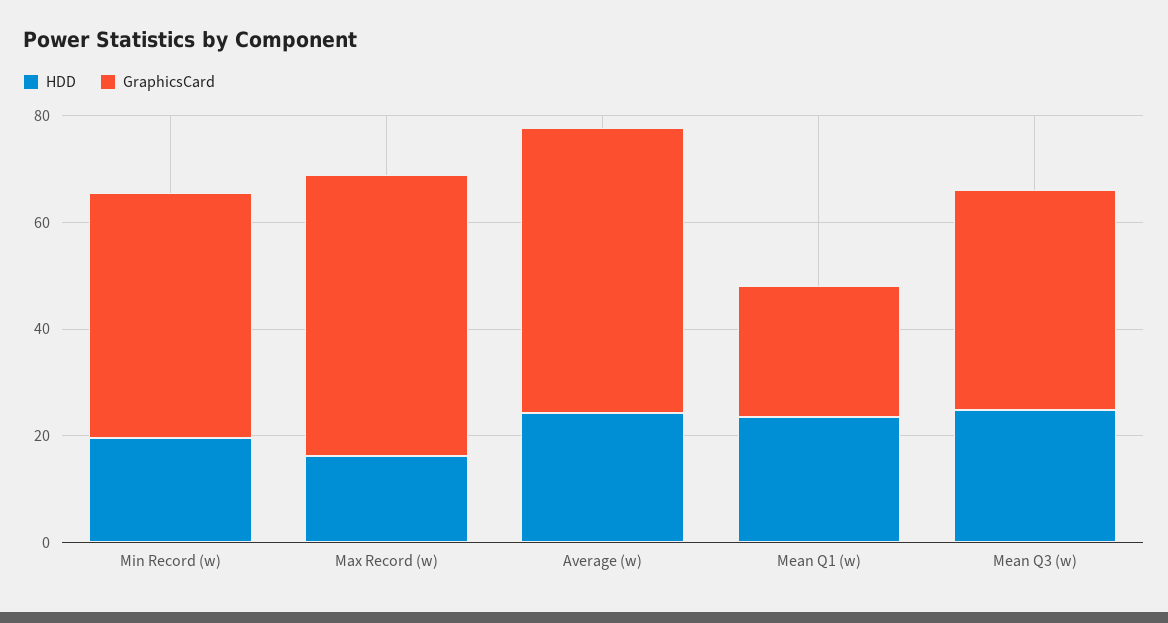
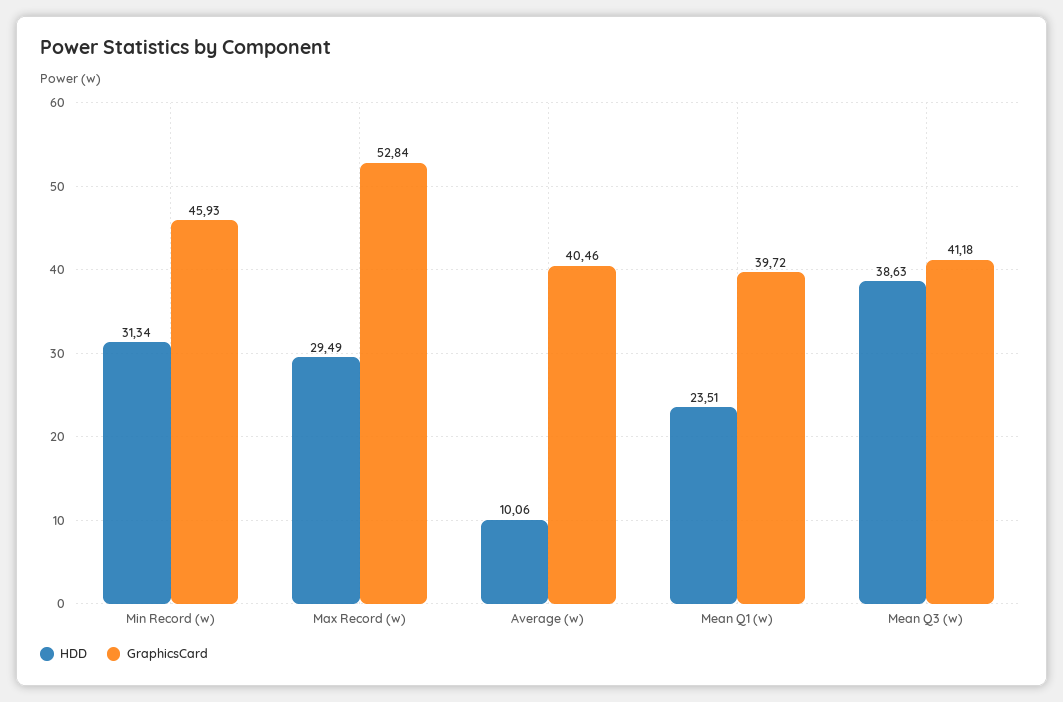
HDD, Min Record (w): 20 -> 31.34
HDD, Max Record (w): 15 -> 29.49
HDD, Average (w): 25 -> 10.06
GraphicsCard, Average (w): 55 -> 40.46
GraphicsCard, Mean Q1 (w): 25 -> 39.72
HDD, Mean Q3 (w): 25 -> 38.63

